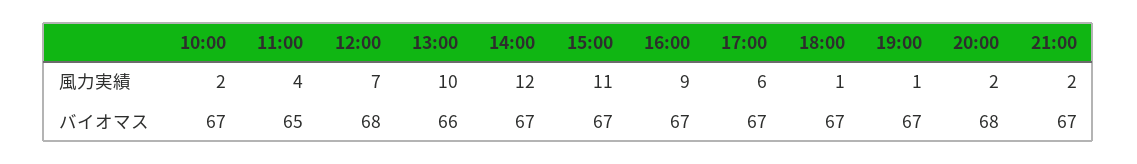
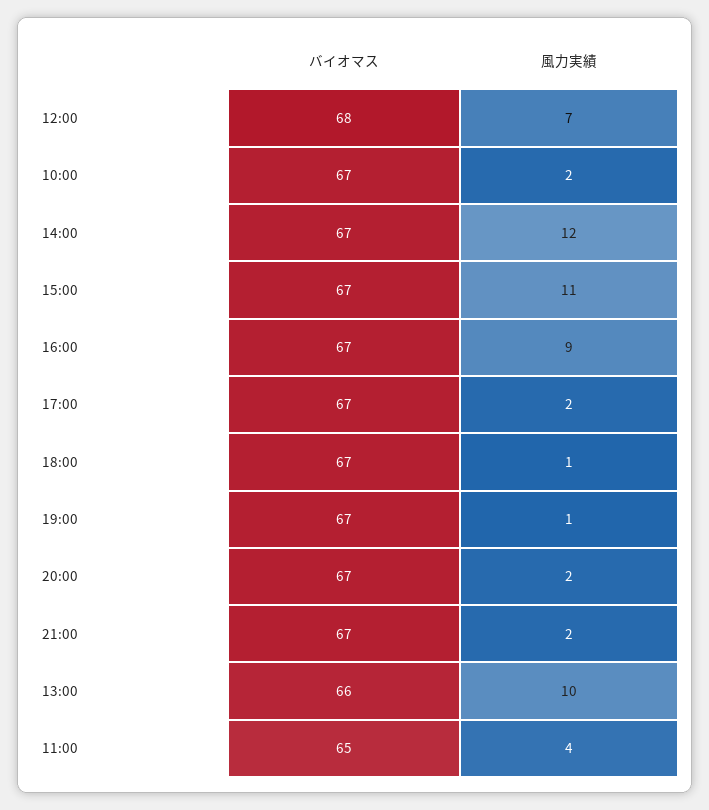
17:00, 風力実績: 6 -> 2
20:00, バイオマス: 68 -> 67

